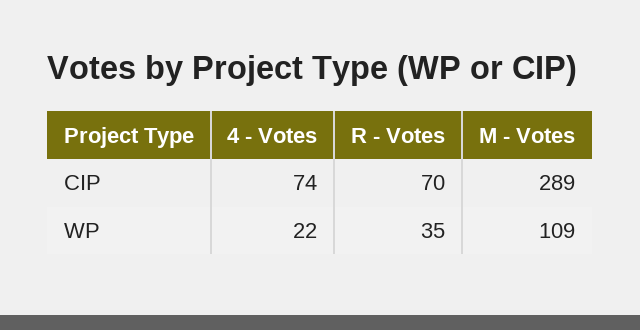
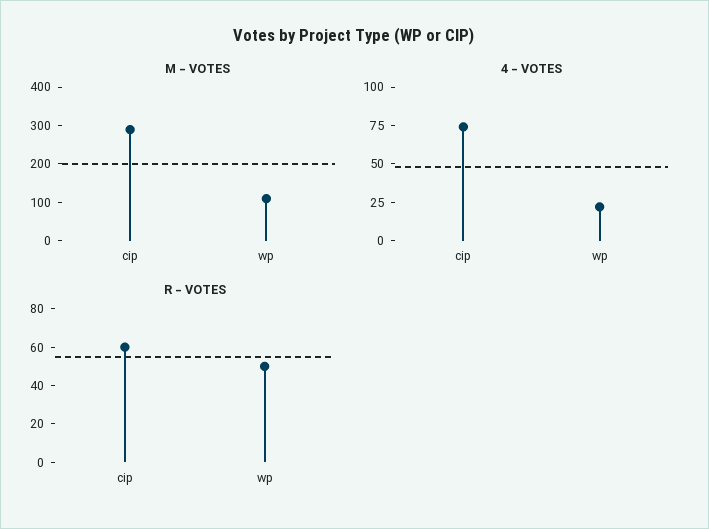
R - Votes, CIP: 70 -> 60
R - Votes, WP: 35 -> 50

